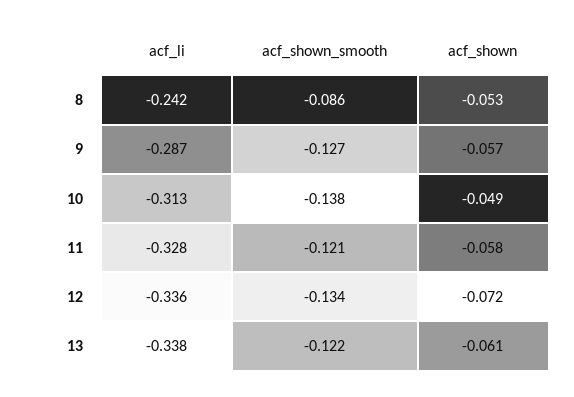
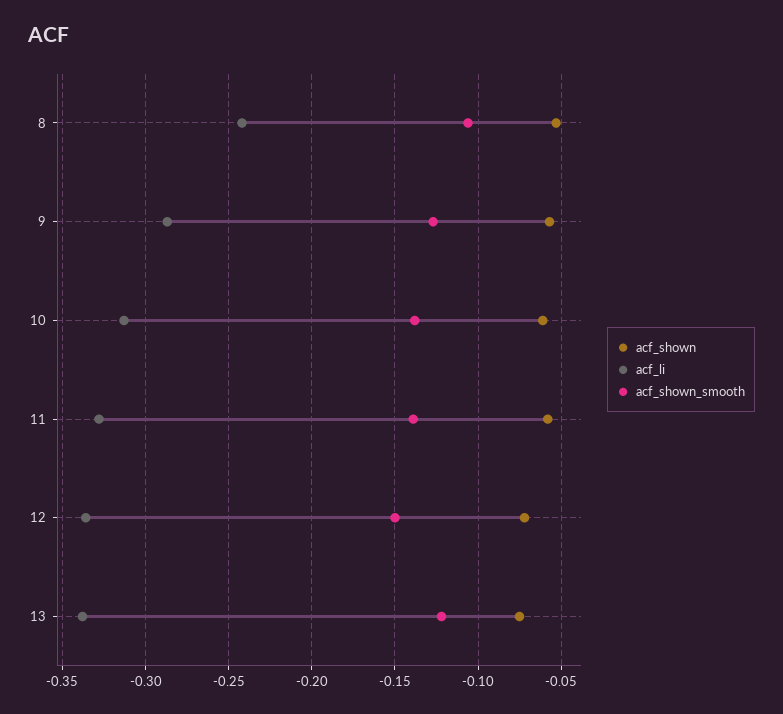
acf_shown_smooth, 8: -0.086 -> -0.105
acf_shown, 10: -0.049 -> -0.06
acf_shown_smooth, 11: -0.121 -> -0.14
acf_shown_smooth, 12: -0.134 -> -0.15
acf_shown, 13: -0.061 -> -0.075

